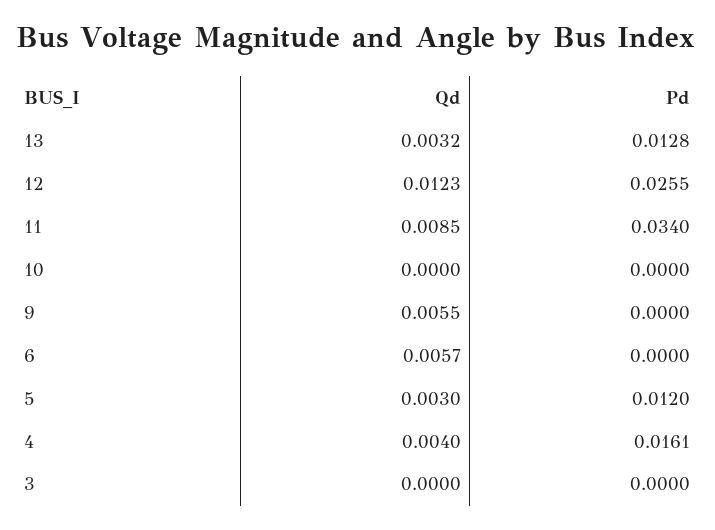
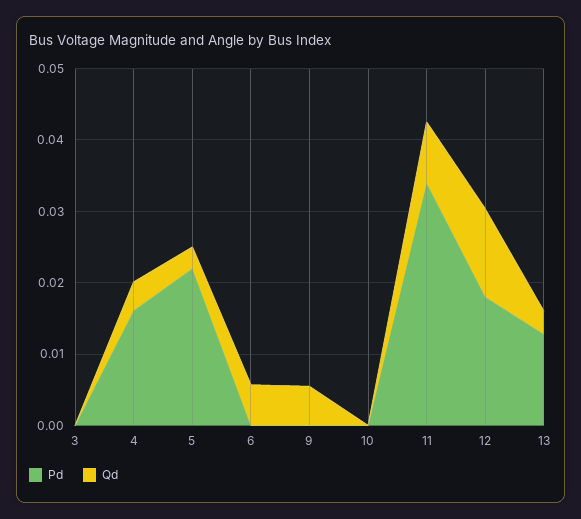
Pd, 12: 0.0255 -> 0.018
Pd, 5: 0.012 -> 0.022

